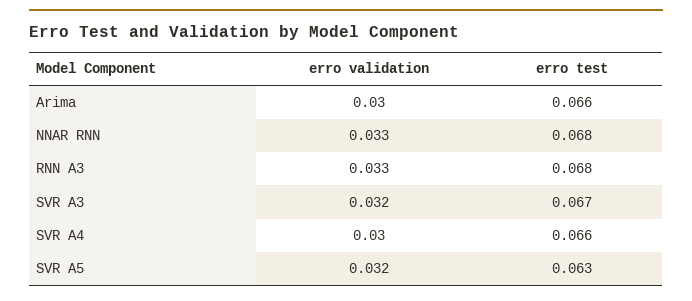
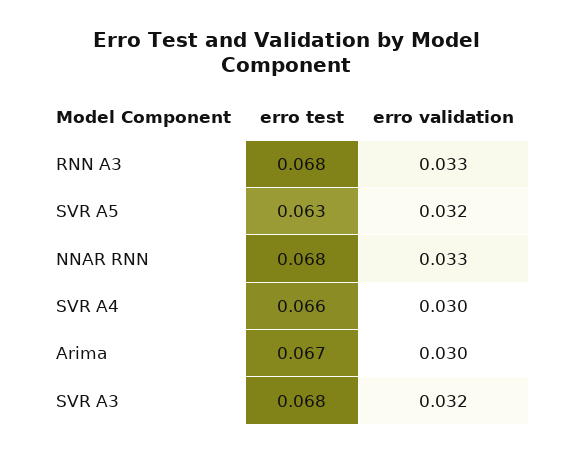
erro test, Arima: 0.066 -> 0.067
erro test, SVR A3: 0.067 -> 0.068

